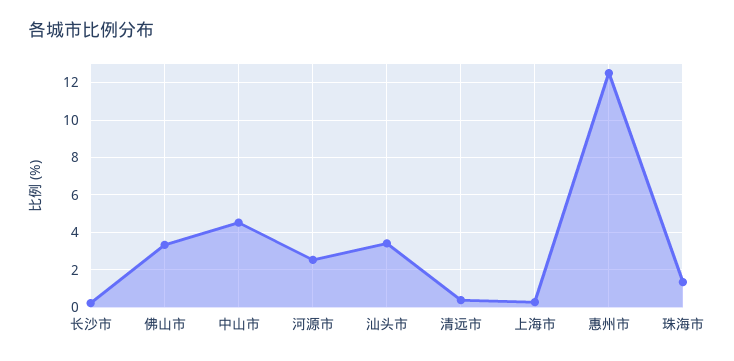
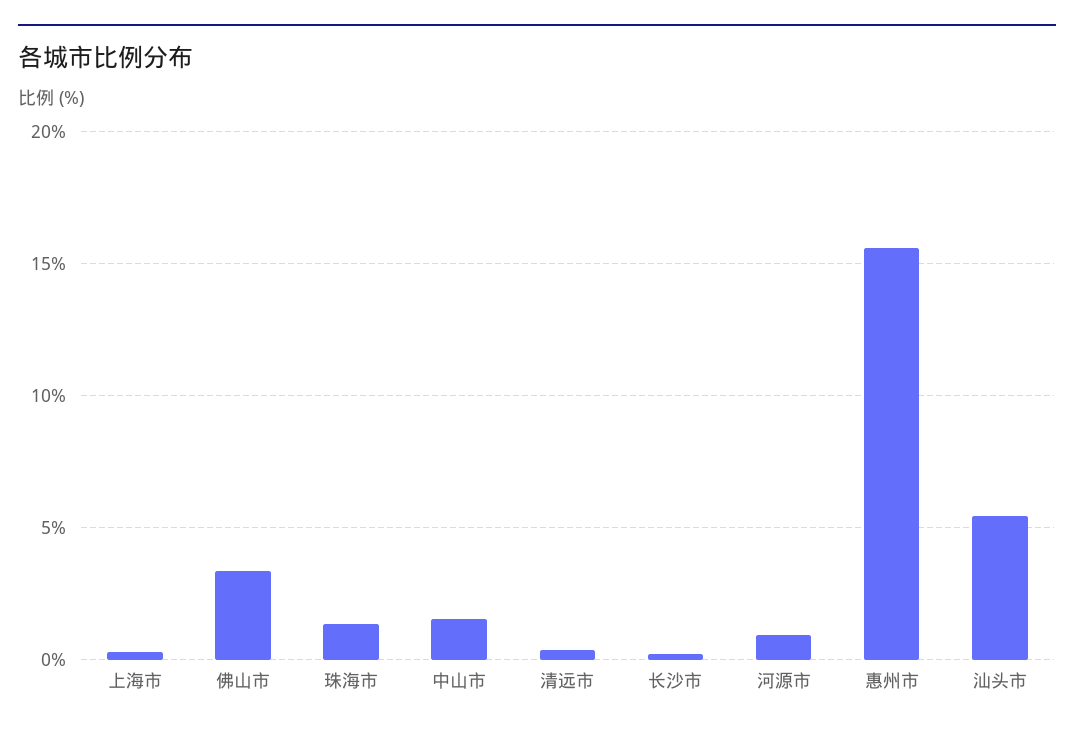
中山市: 4.5 -> 1.5
河源市: 2.5 -> 1
汕头市: 3.5 -> 5.5
惠州市: 12.5 -> 15.5

